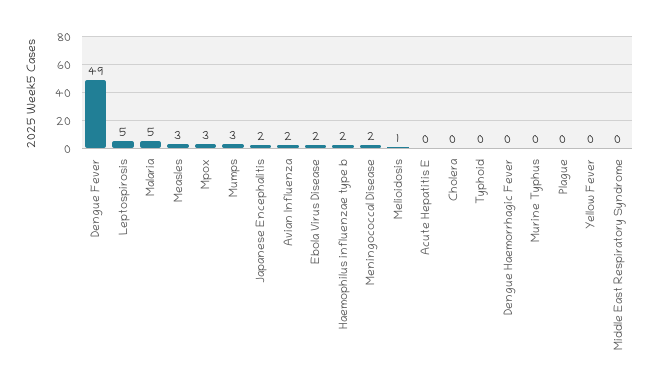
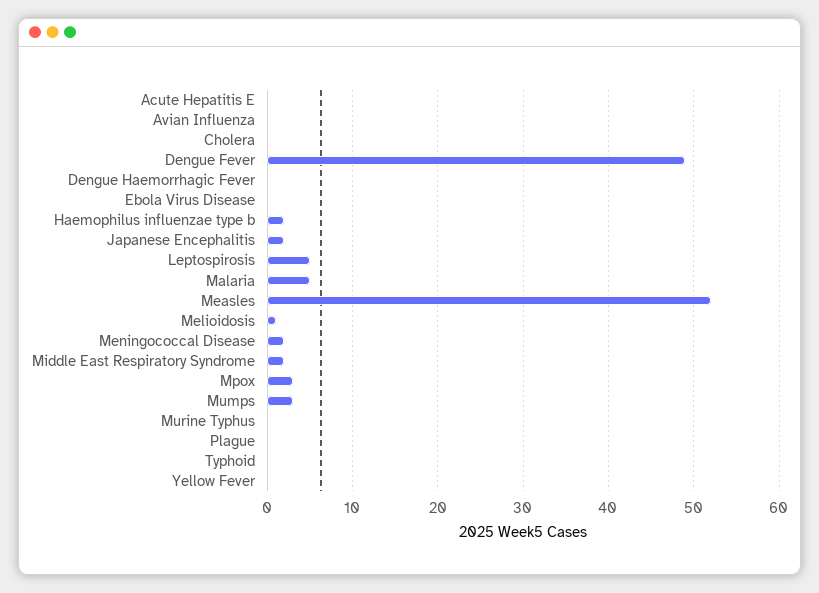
Measles: 3 -> 52
Avian Influenza: 2 -> 0
Ebola Virus Disease: 2 -> 0
Middle East Respiratory Syndrome: 0 -> 2

